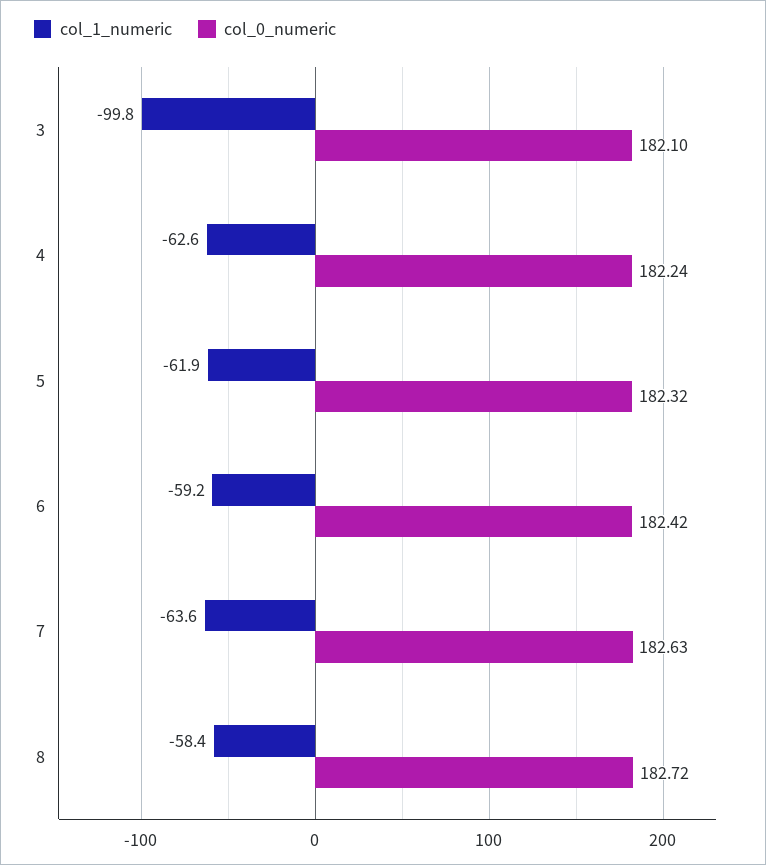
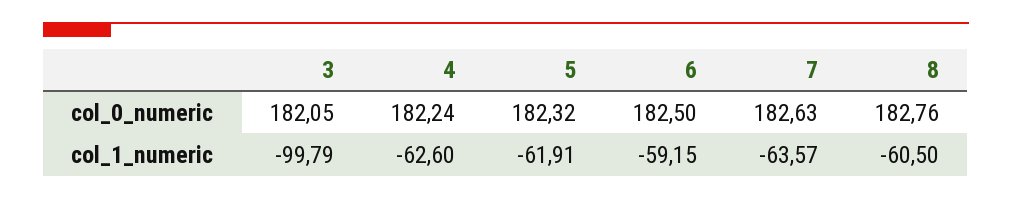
col_0_numeric, 3: 182.1 -> 182.05
col_0_numeric, 6: 182.42 -> 182.5
col_1_numeric, 8: -58.4 -> -60.5
col_0_numeric, 8: 182.72 -> 182.76

